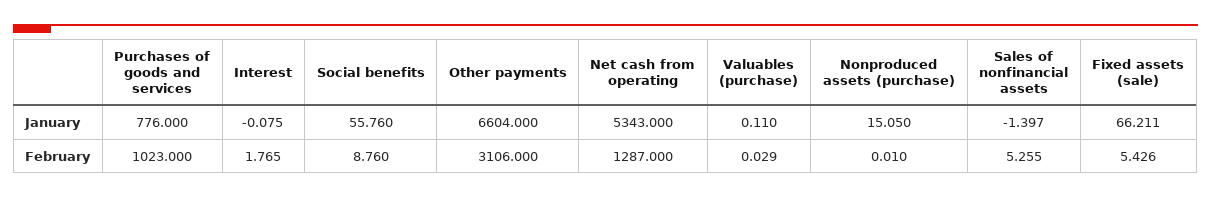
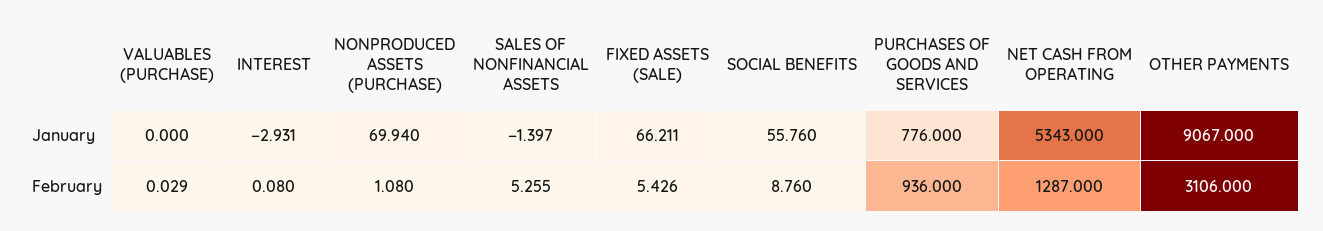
Interest, January: -0.075 -> -2.931
Other payments, January: 6604 -> 9067
Valuables (purchase), January: 0.11 -> 0
Nonproduced assets (purchase), January: 15.05 -> 69.94
Purchases of goods and services, February: 1023 -> 936
Interest, February: 1.765 -> 0.08
Nonproduced assets (purchase), February: 0.01 -> 1.08

